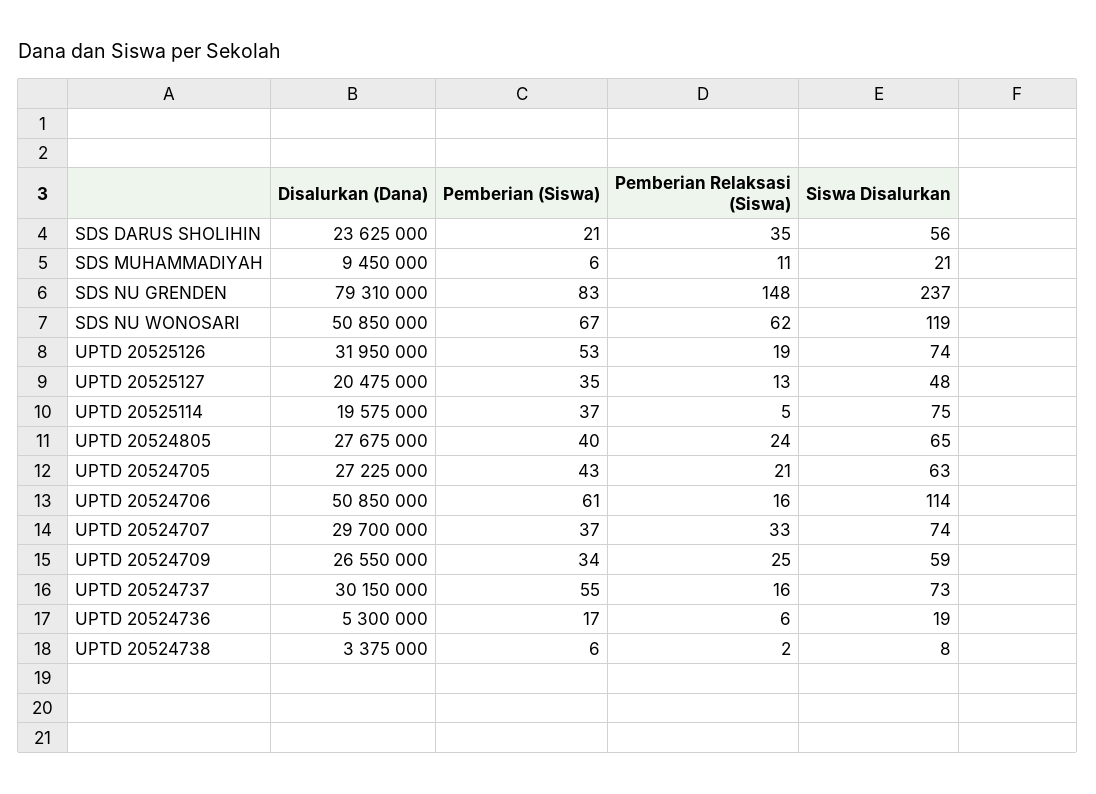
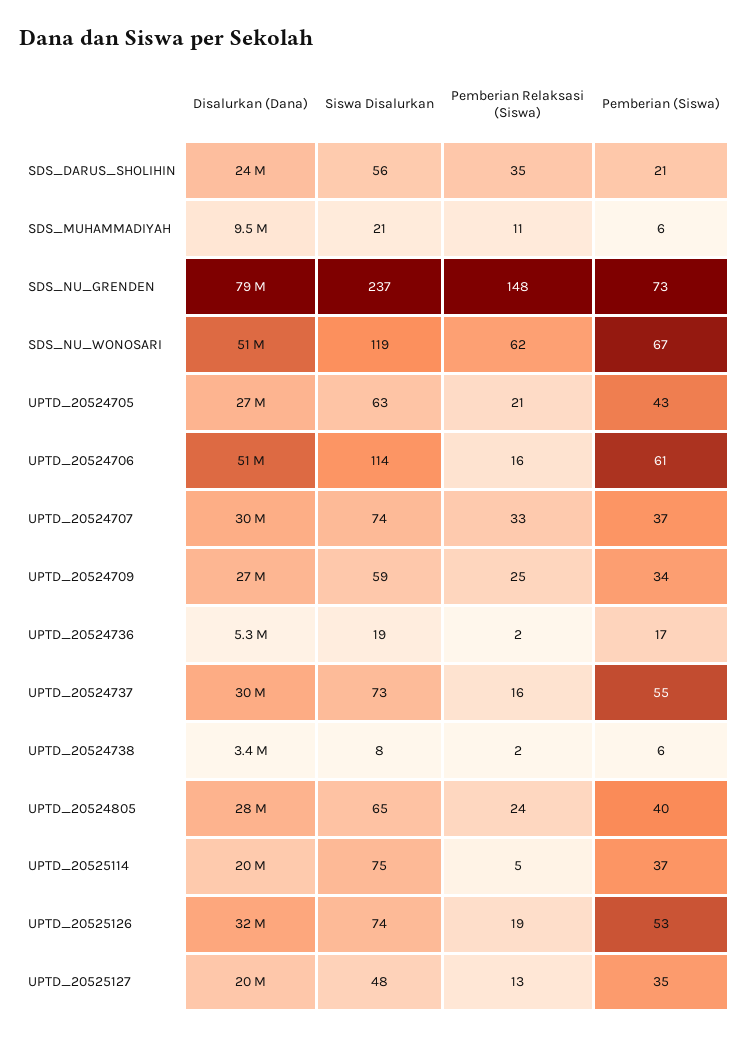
Pemberian (Siswa), SDS NU GRENDEN: 83 -> 73
Pemberian Relaksasi (Siswa), UPTD 20524736: 6 -> 2

